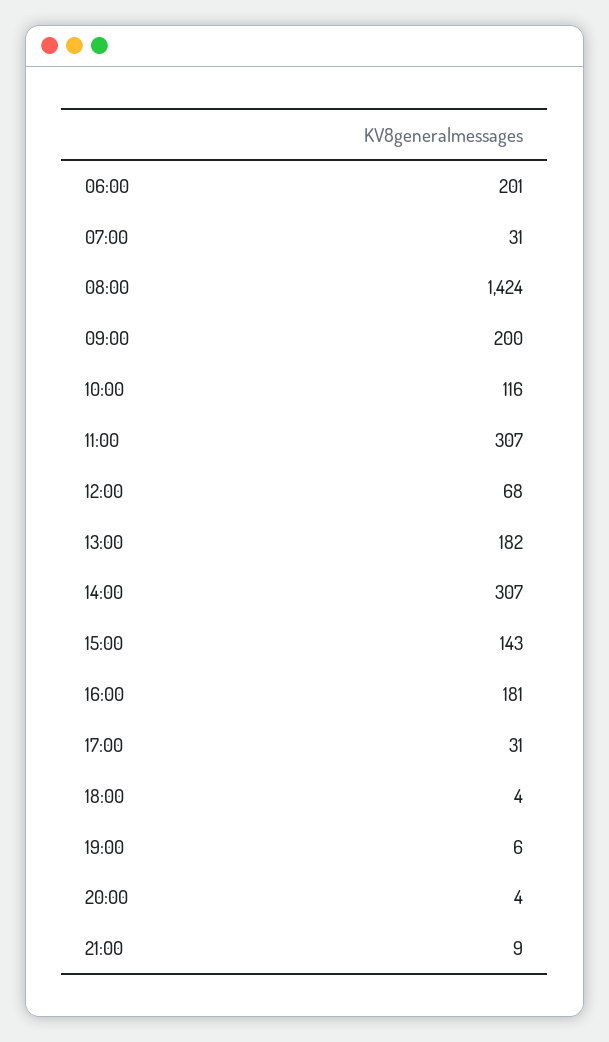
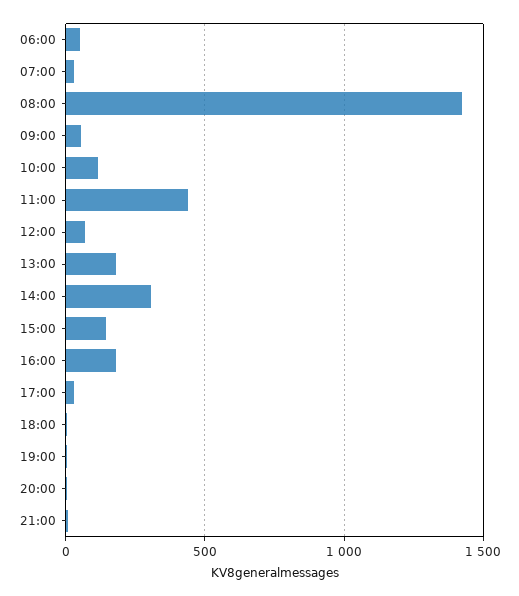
06:00: 201 -> 50
09:00: 200 -> 50
11:00: 307 -> 450

